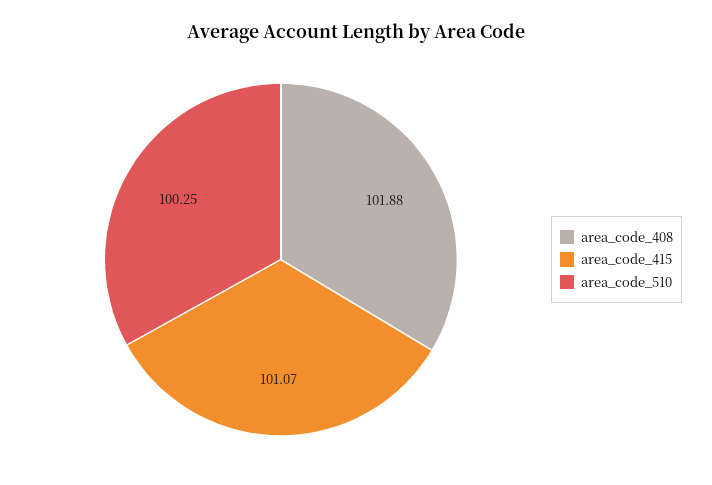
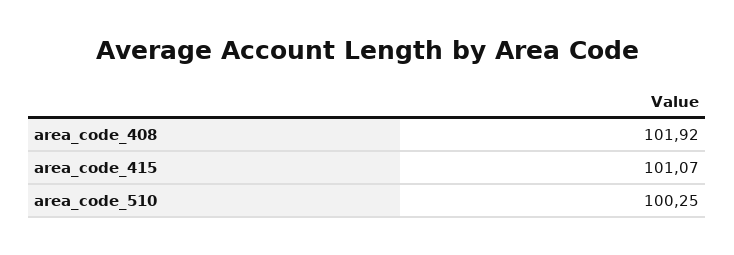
area_code_408: 101.88 -> 101.92

